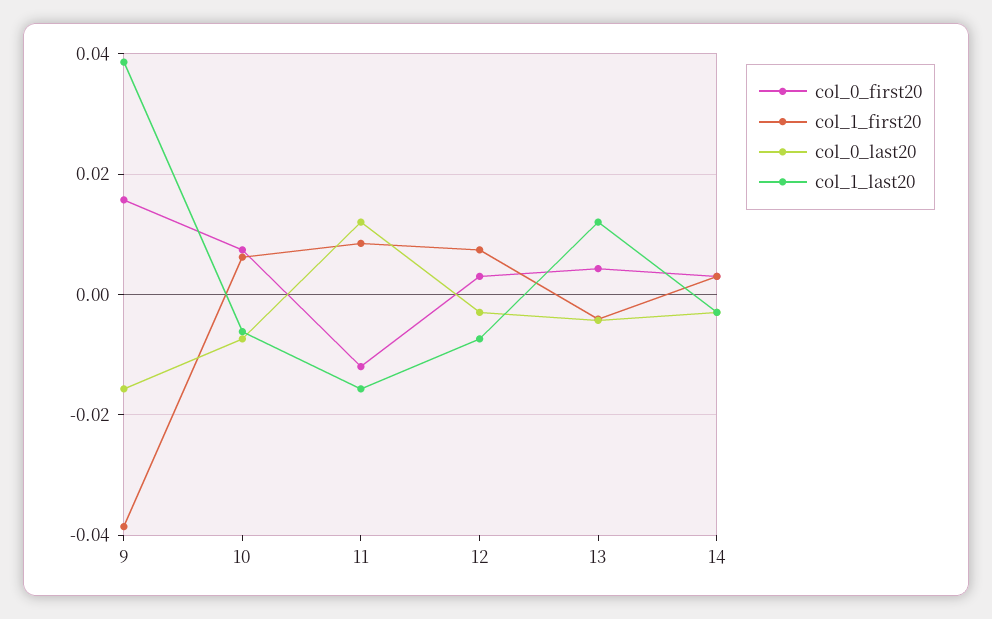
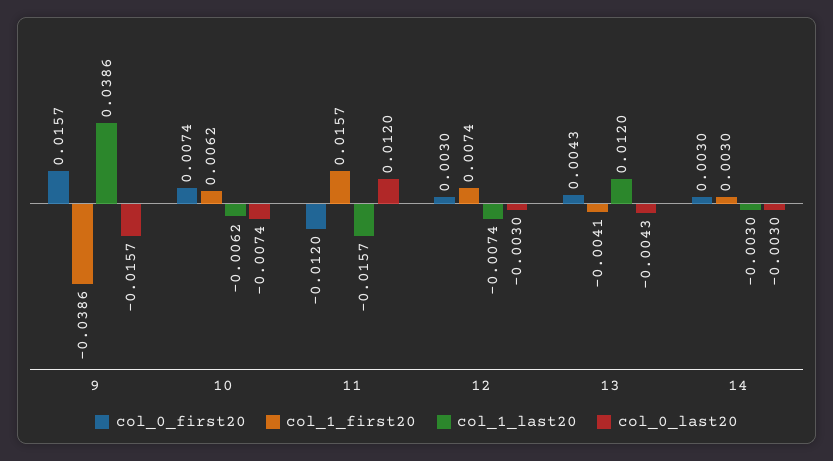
col_1_first20, 11: 0.008 -> 0.0157

